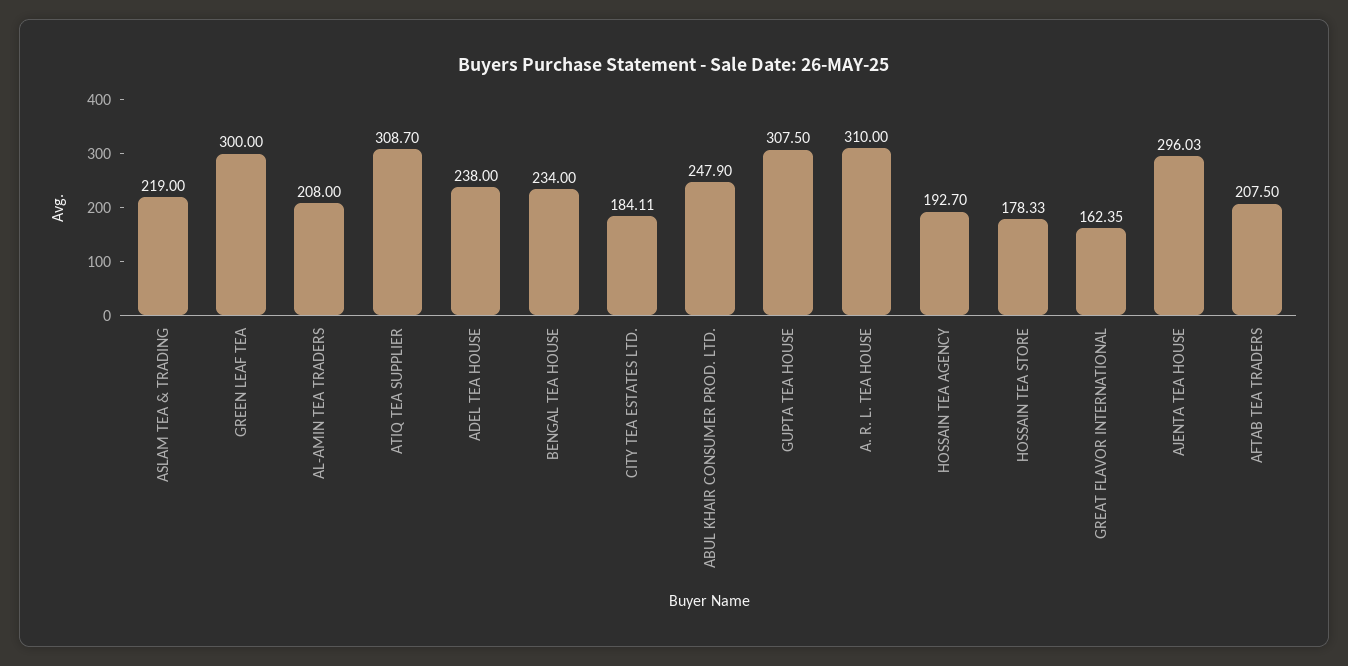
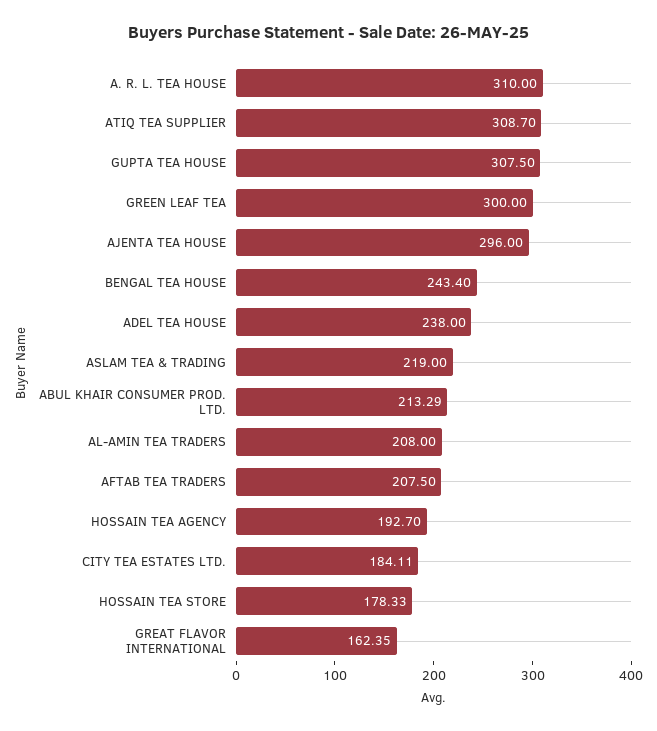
BENGAL TEA HOUSE: 234 -> 243.4
ABUL KHAIR CONSUMER PROD. LTD.: 247.9 -> 213.29
AJENTA TEA HOUSE: 296.03 -> 296

